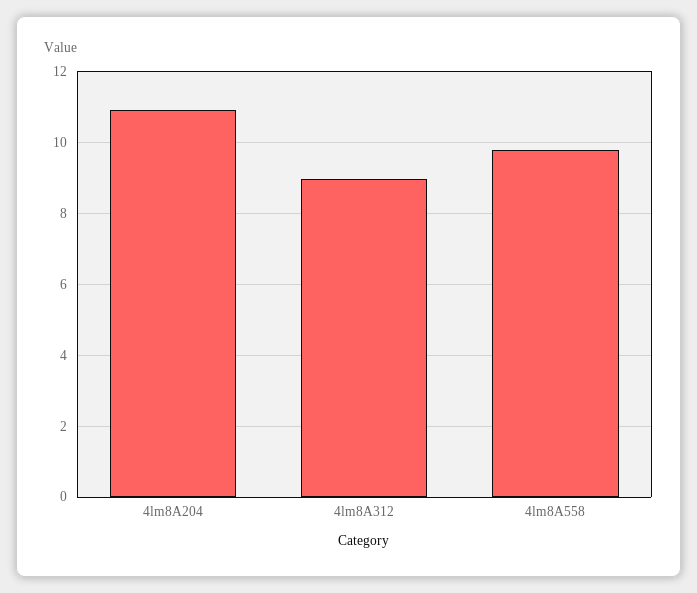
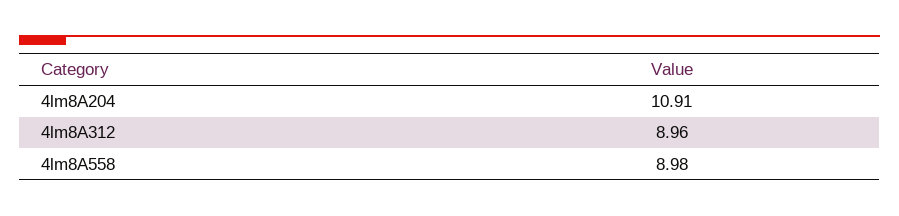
4lm8A558: 9.8 -> 8.98

